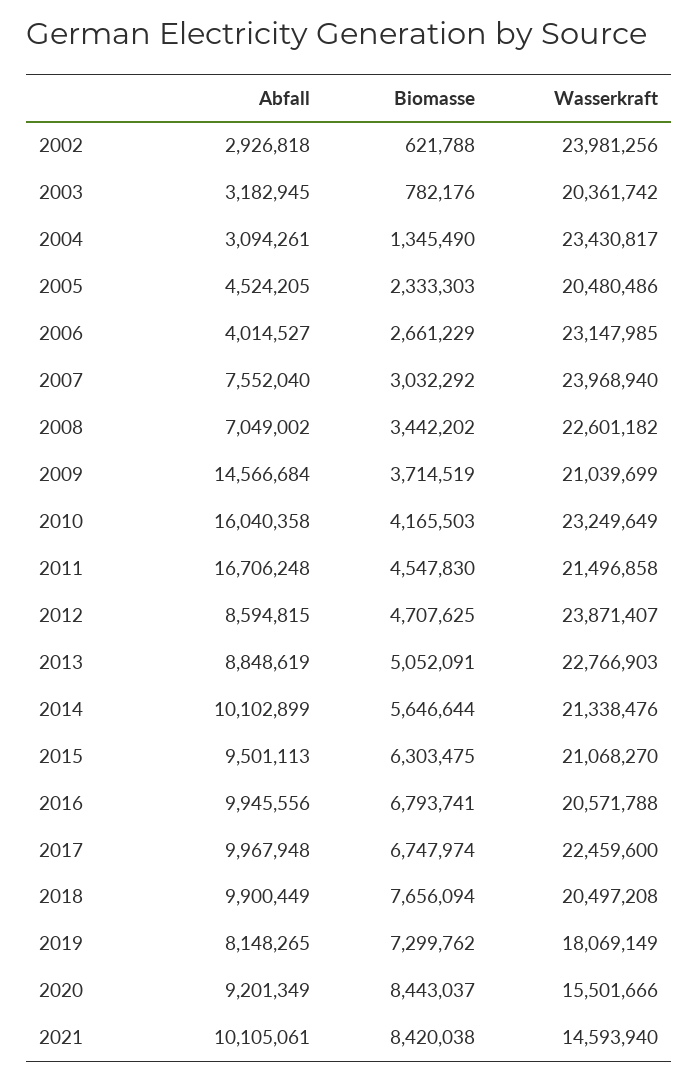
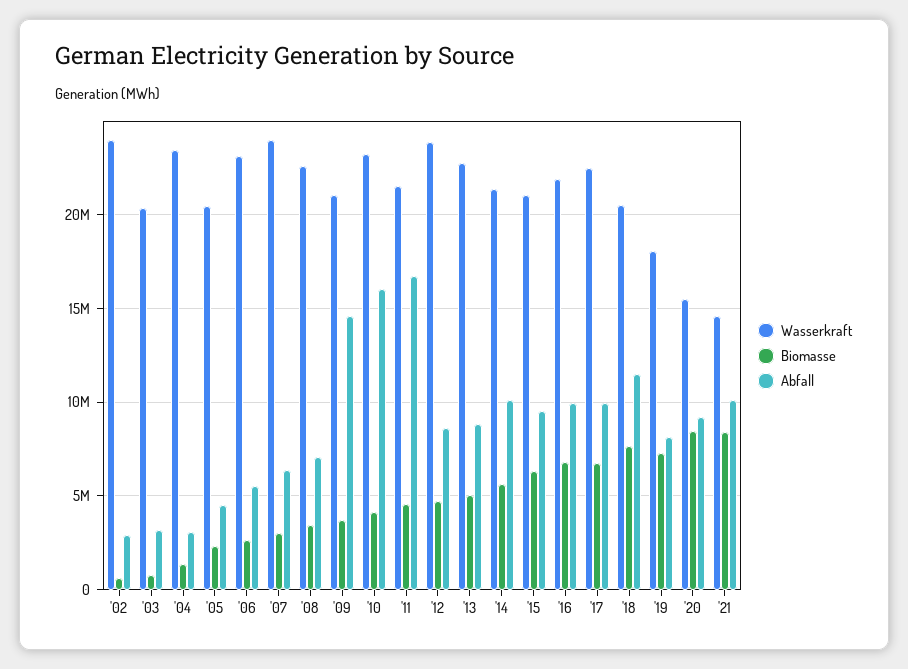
Abfall, 2006: 4014527 -> 5500000
Abfall, 2007: 7552040 -> 6500000
Wasserkraft, 2016: 20571788 -> 22000000
Abfall, 2018: 9900449 -> 11500000

